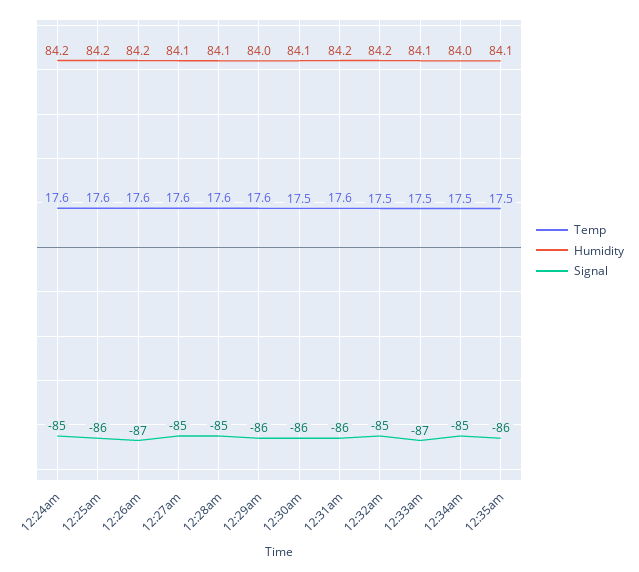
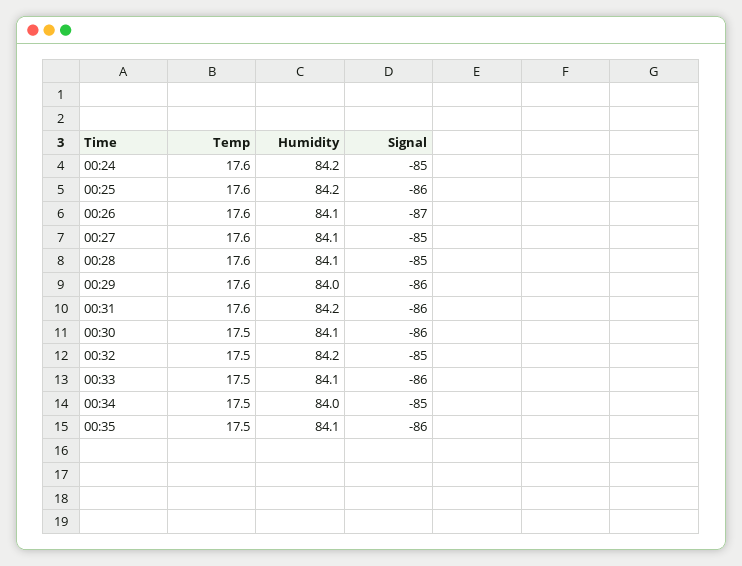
Humidity, 12:26am: 84.2 -> 84.1
Signal, 12:33am: -87 -> -86

